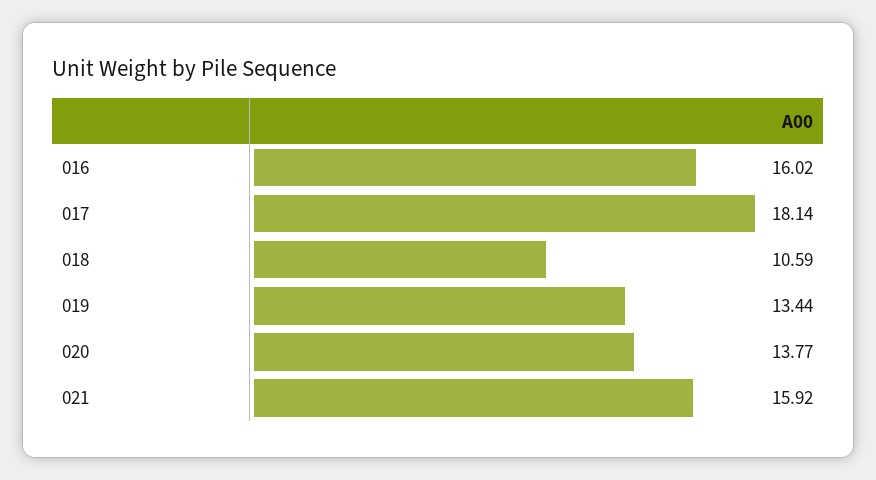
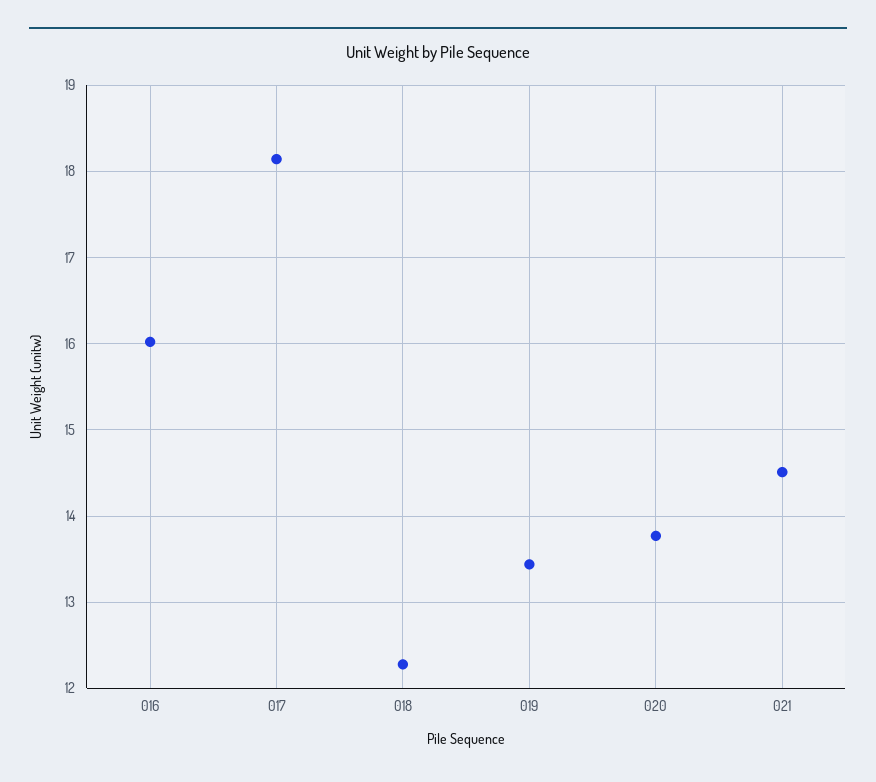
018: 10.59 -> 12.3
021: 15.92 -> 14.5

